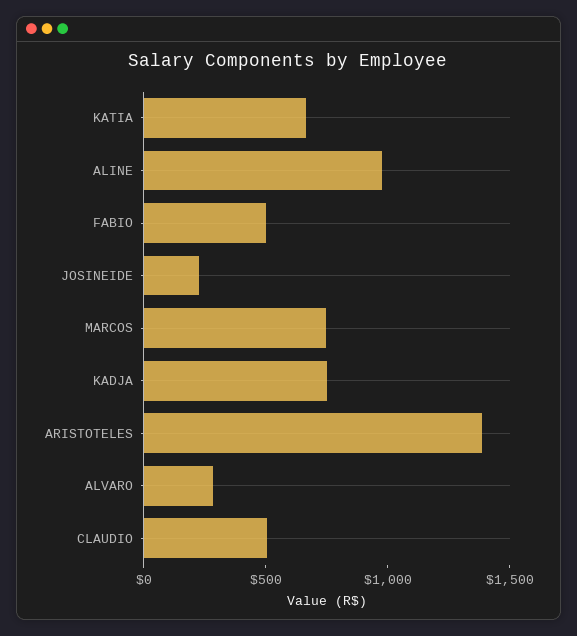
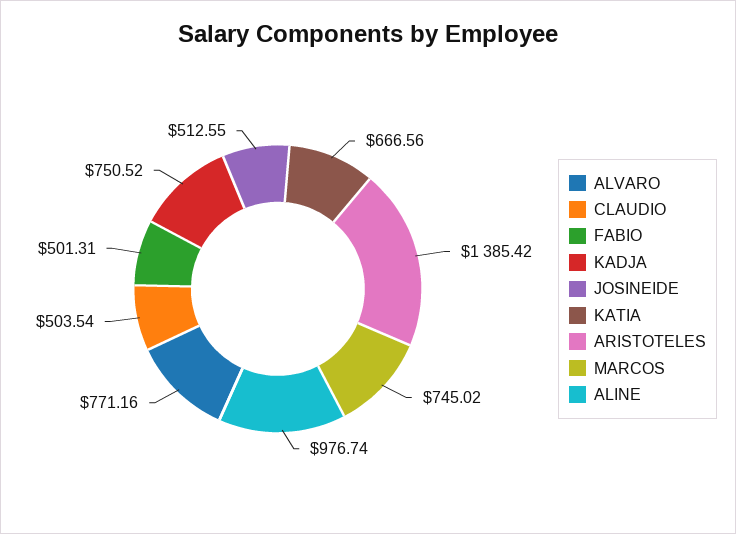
JOSINEIDE: 200 -> 512.55
ALVARO: 300 -> 771.16

